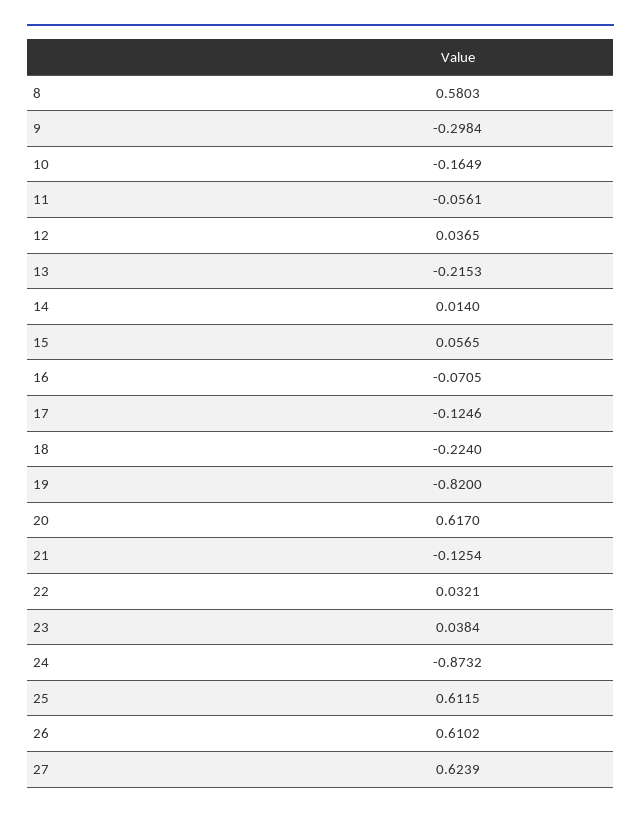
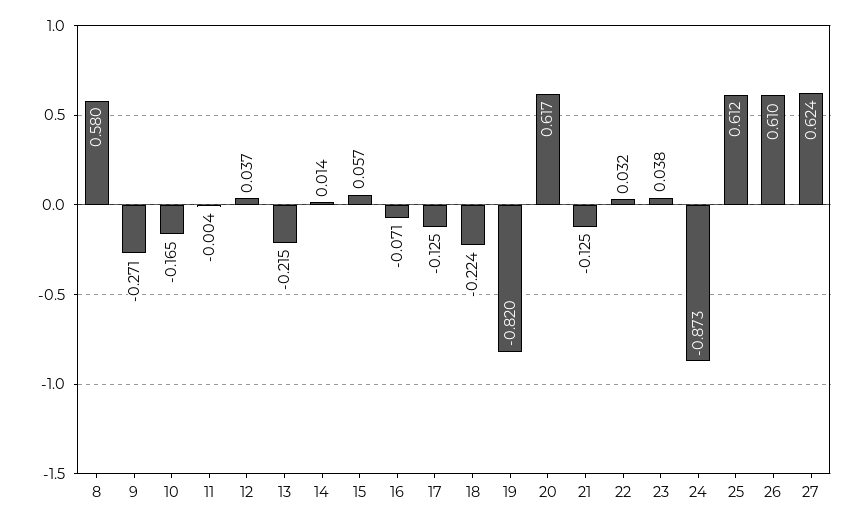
9: -0.2984 -> -0.271
11: -0.0561 -> -0.004

